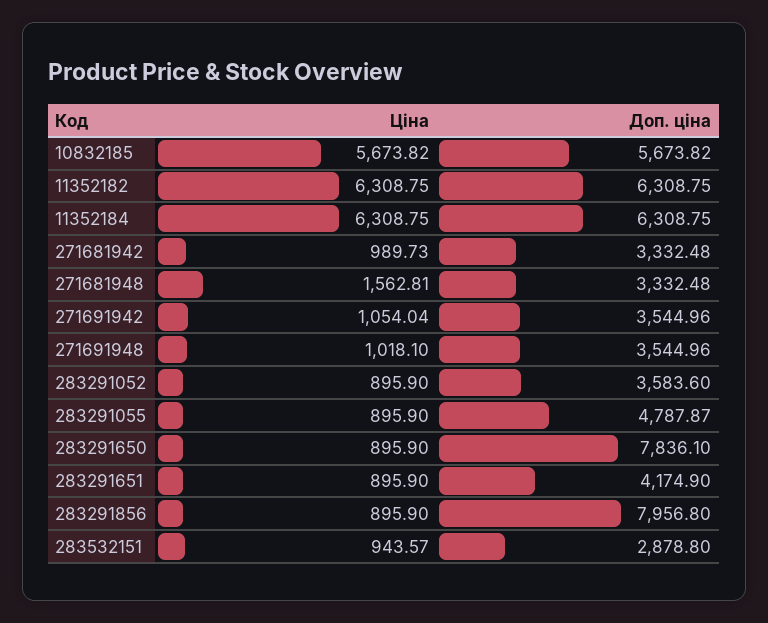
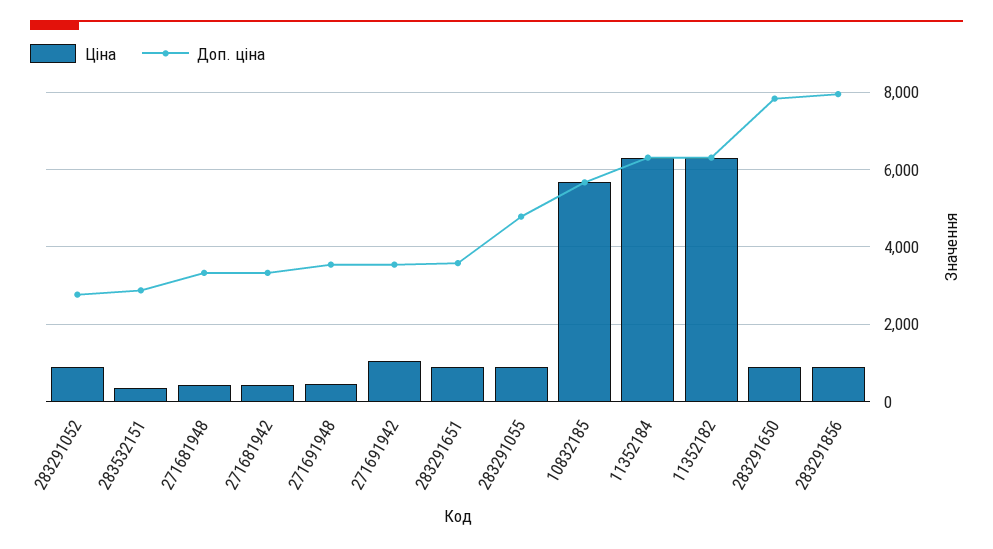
Ціна, 271681942: 989.73 -> 400
Ціна, 271681948: 1562.81 -> 400
Ціна, 271691948: 1018.1 -> 400
Доп. ціна, 283291052: 3583.6 -> 2800
Доп. ціна, 283291651: 4174.9 -> 3600
Ціна, 283532151: 943.57 -> 400

